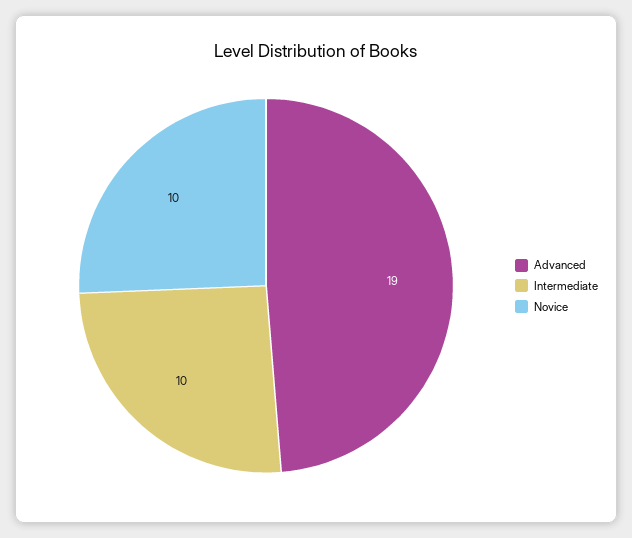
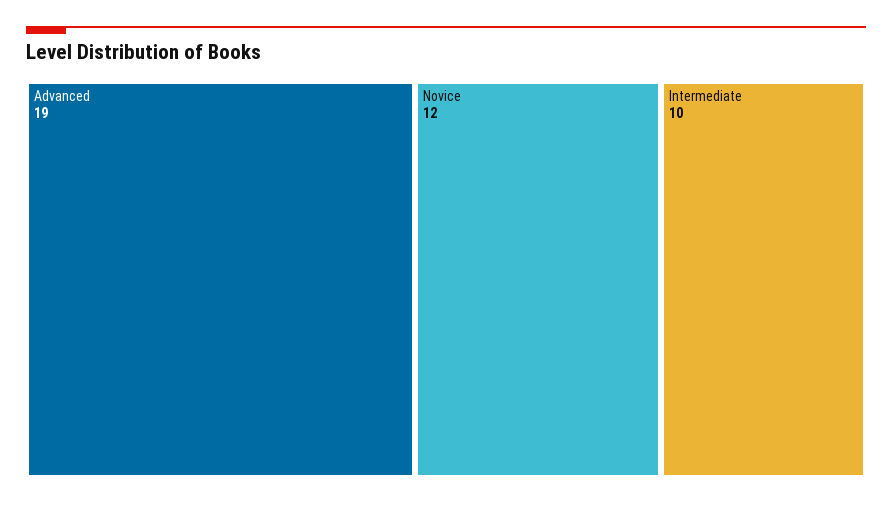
Novice: 10 -> 12

